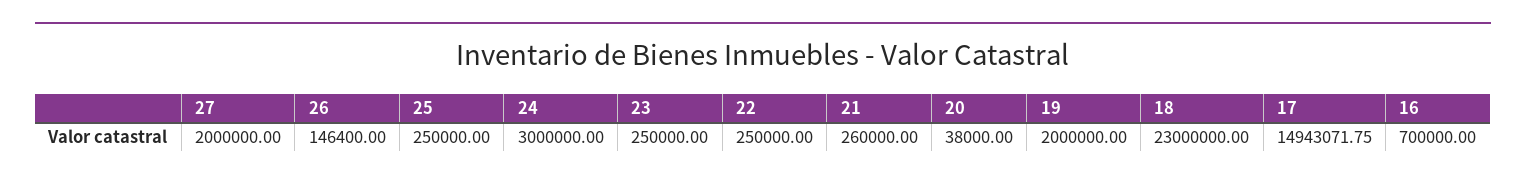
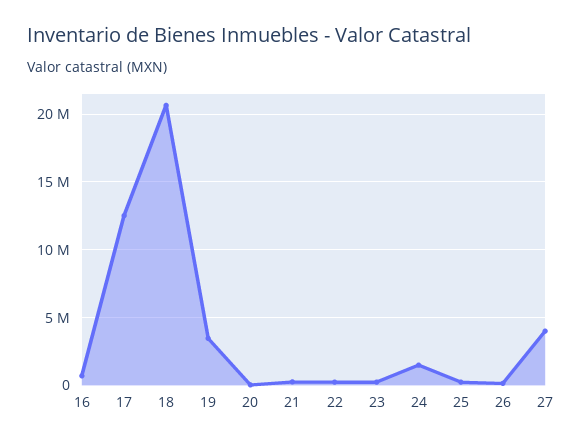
27: 2000000 -> 4000000
24: 3000000 -> 1500000
19: 2000000 -> 3500000
18: 23000000 -> 20500000
17: 14943071.75 -> 12500000

